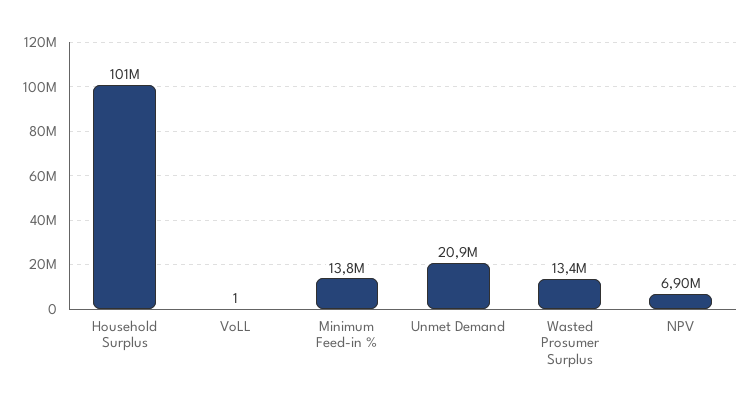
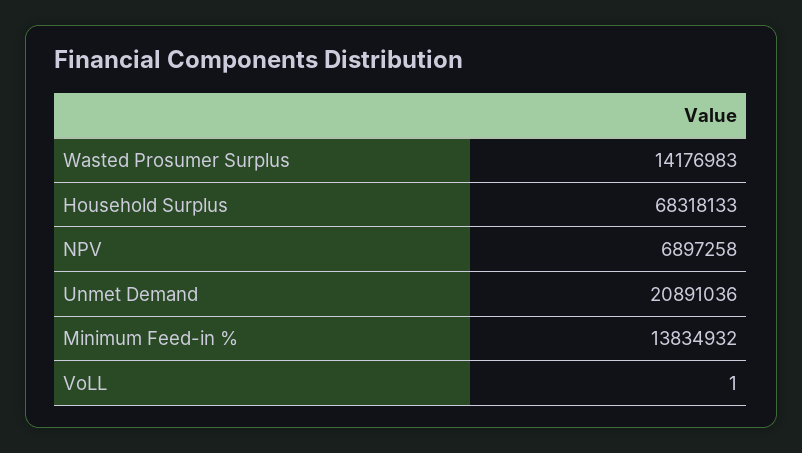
Household Surplus: 101000000 -> 68318133
Wasted Prosumer Surplus: 13400000 -> 14176983

